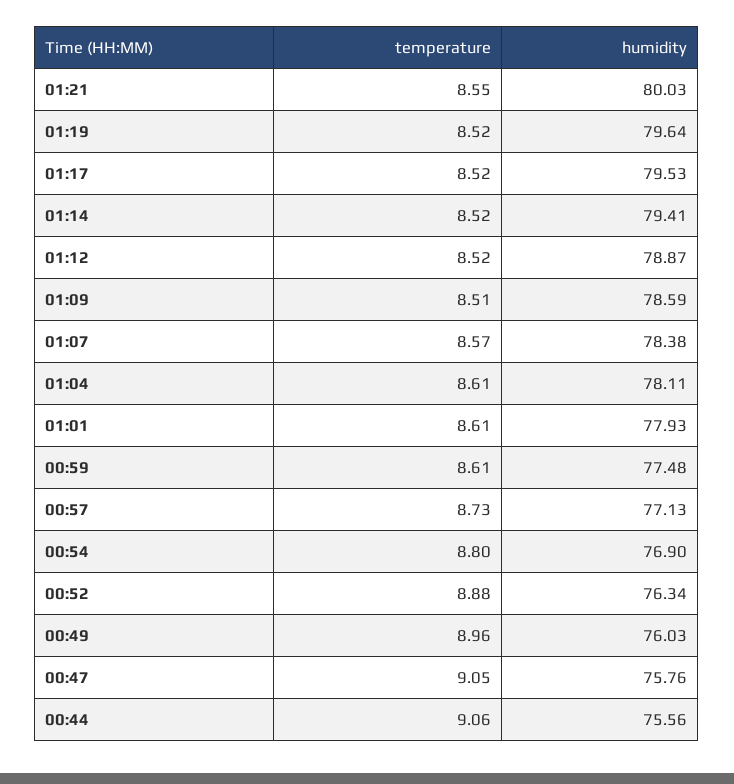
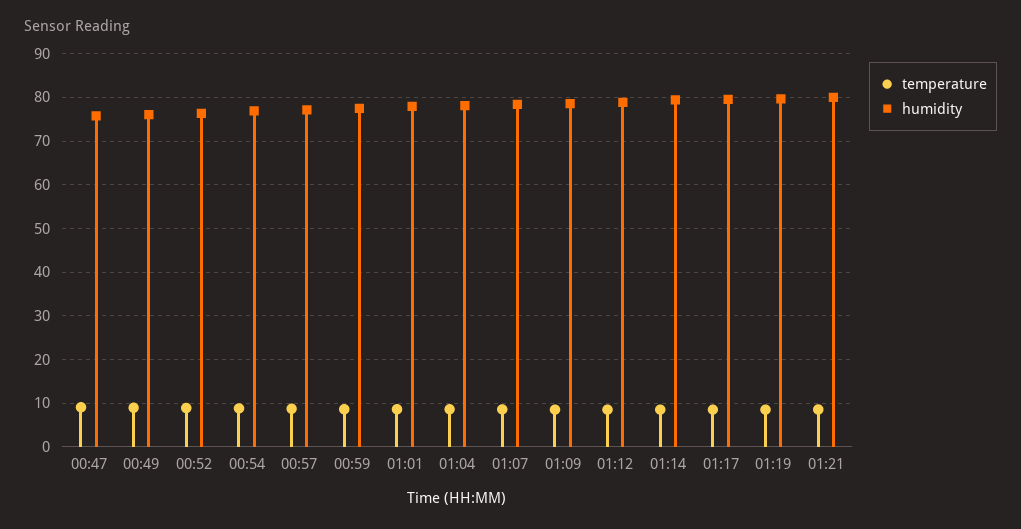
temperature, 00:44: 9.06 -> none
humidity, 00:44: 75.56 -> none

